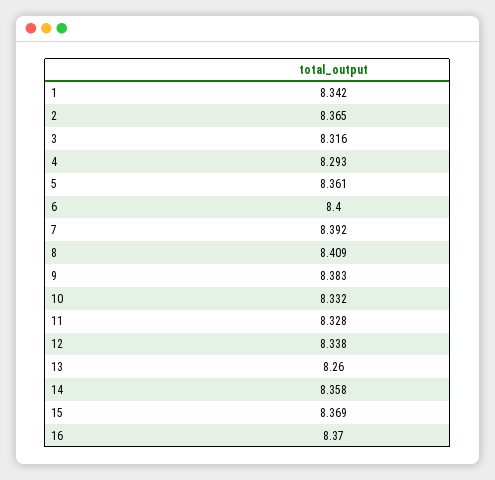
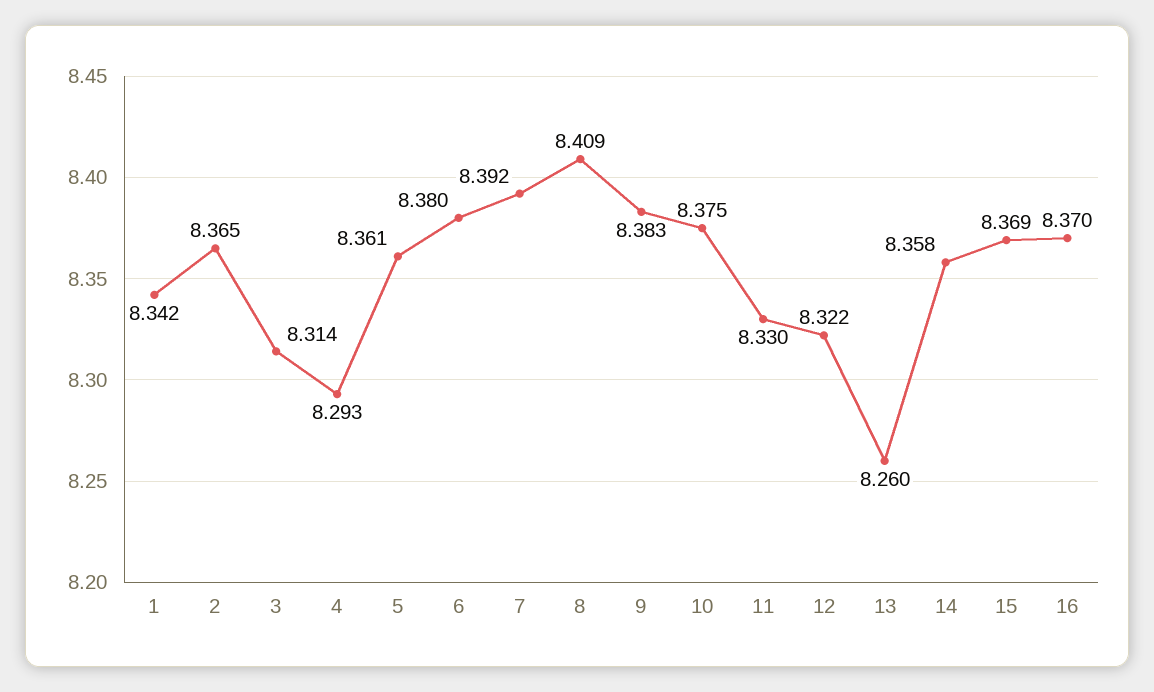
3: 8.316 -> 8.314
6: 8.4 -> 8.38
10: 8.332 -> 8.375
11: 8.328 -> 8.33
12: 8.338 -> 8.322

